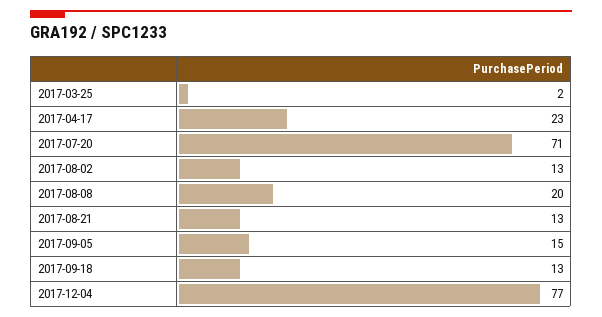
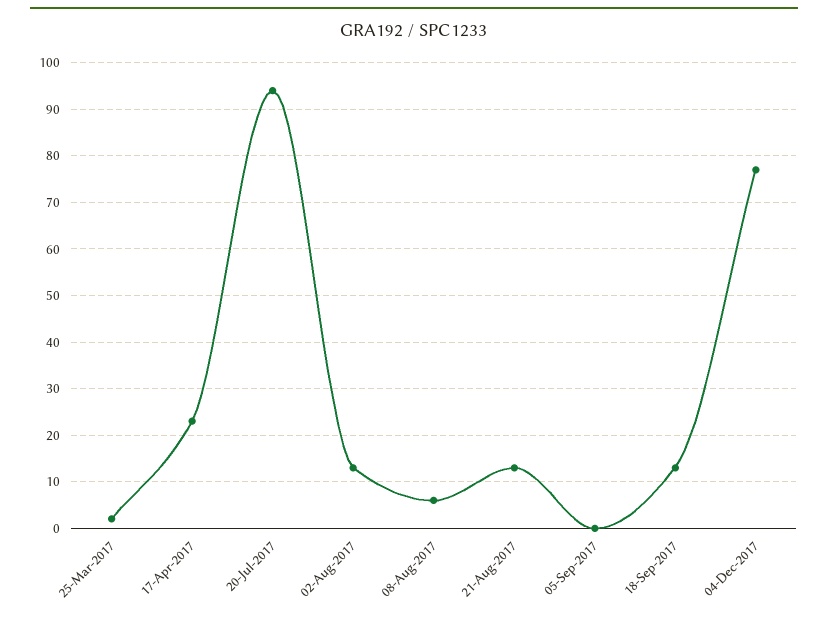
2017-07-20: 71 -> 95
2017-08-08: 20 -> 5
2017-09-05: 15 -> 0

